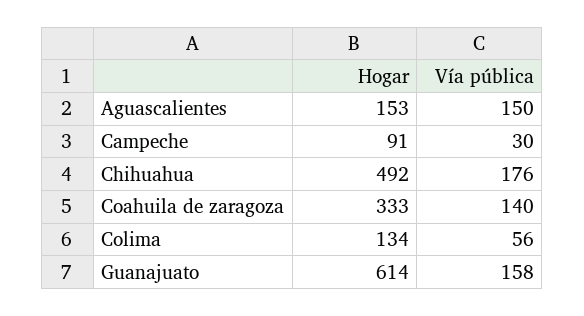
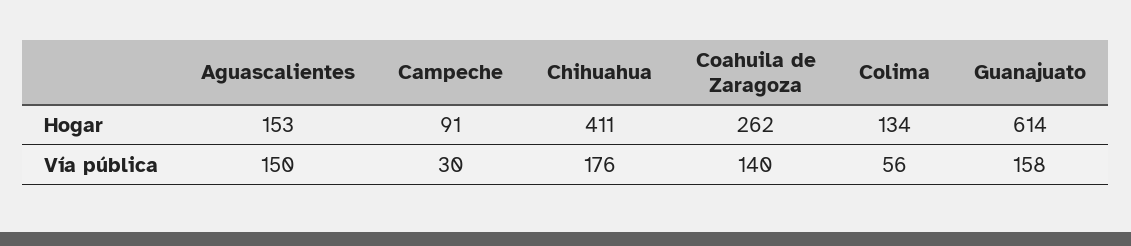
Hogar, Chihuahua: 492 -> 411
Hogar, Coahuila de zaragoza: 333 -> 262

